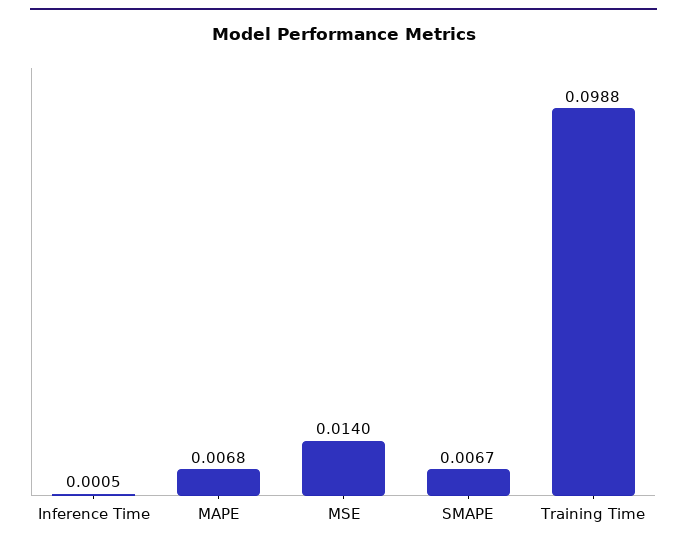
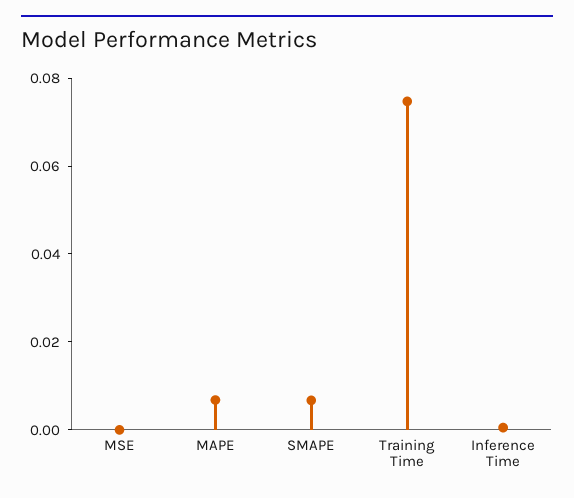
MSE: 0.014 -> 0
Training Time: 0.0988 -> 0.075

